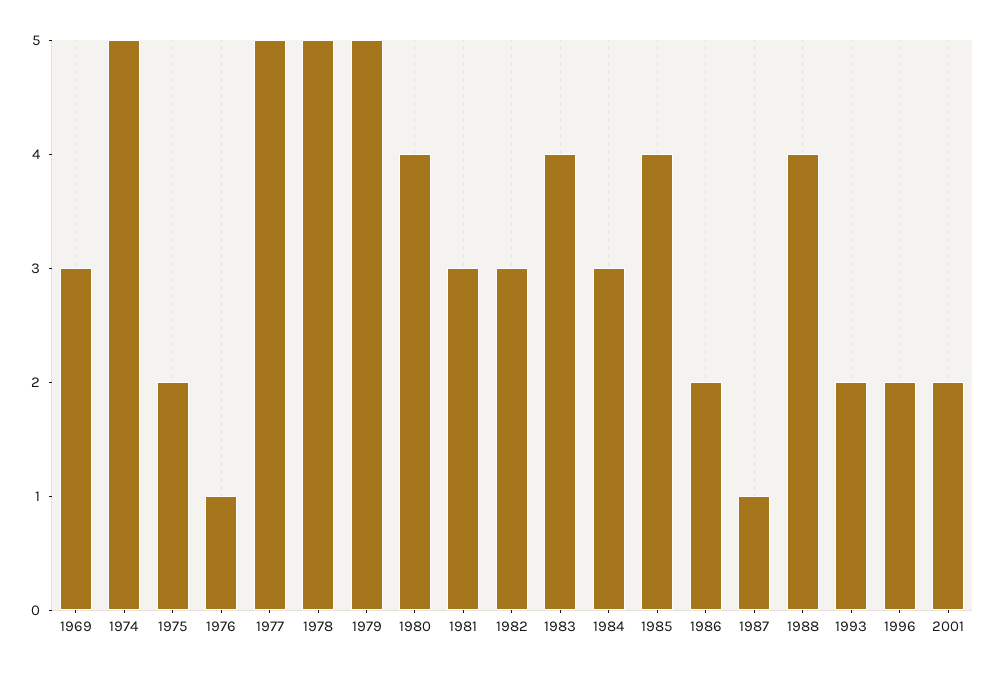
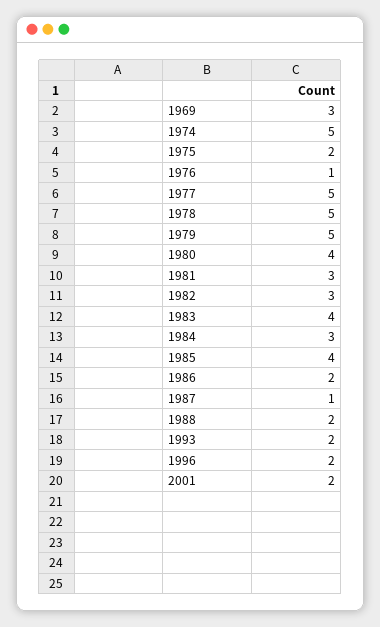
1988: 4 -> 2

